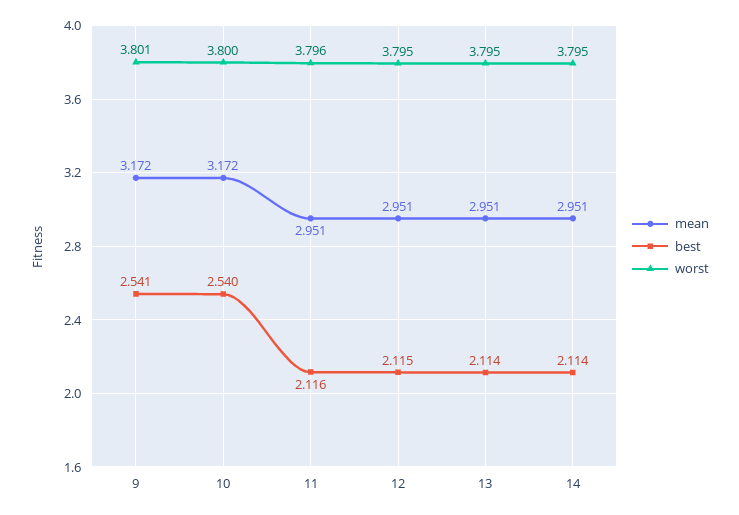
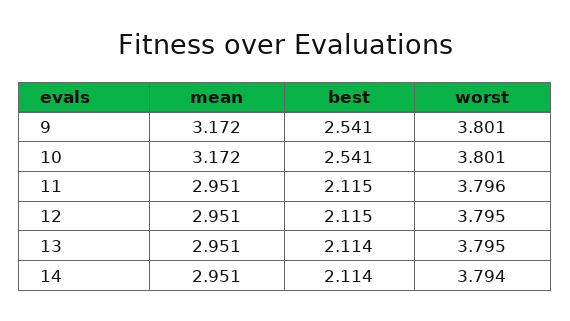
best, 10: 2.54 -> 2.541
worst, 10: 3.8 -> 3.801
best, 11: 2.116 -> 2.115
worst, 14: 3.795 -> 3.794

